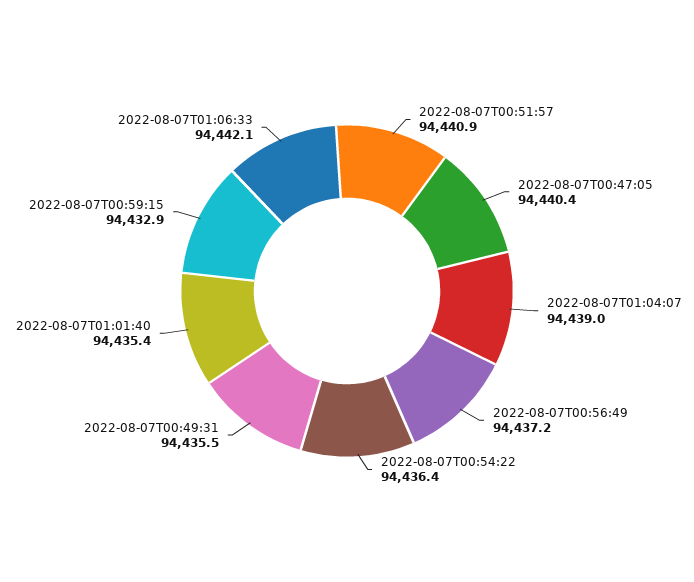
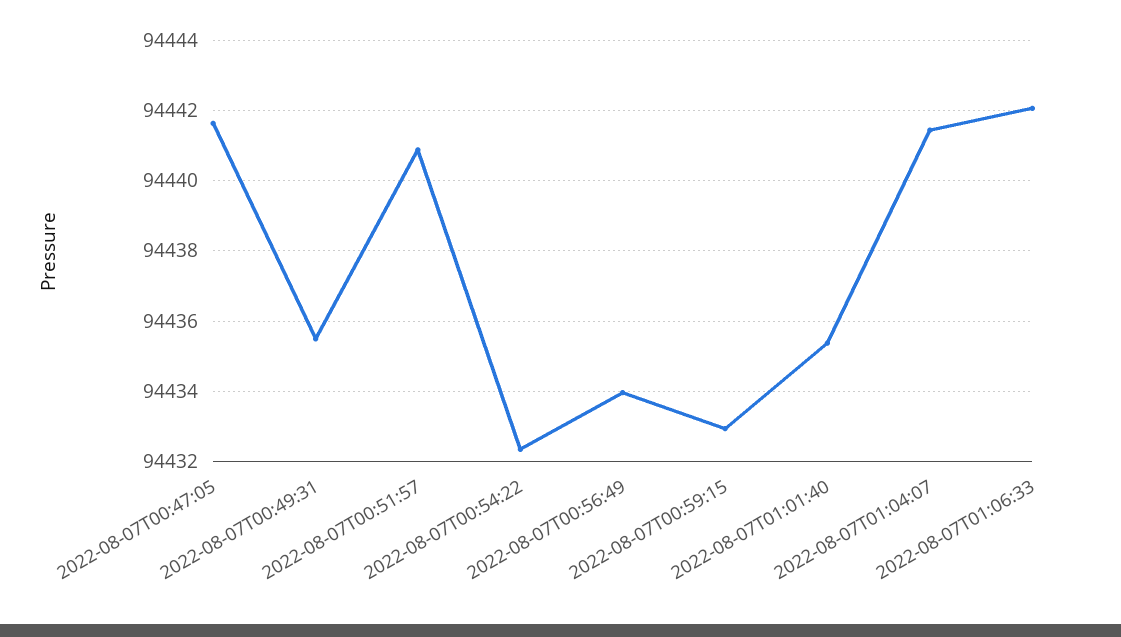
2022-08-07T00:47:05: 94440.4 -> 94441.6
2022-08-07T01:04:07: 94439 -> 94441.4
2022-08-07T00:56:49: 94437.2 -> 94434
2022-08-07T00:54:22: 94436.4 -> 94432.4

